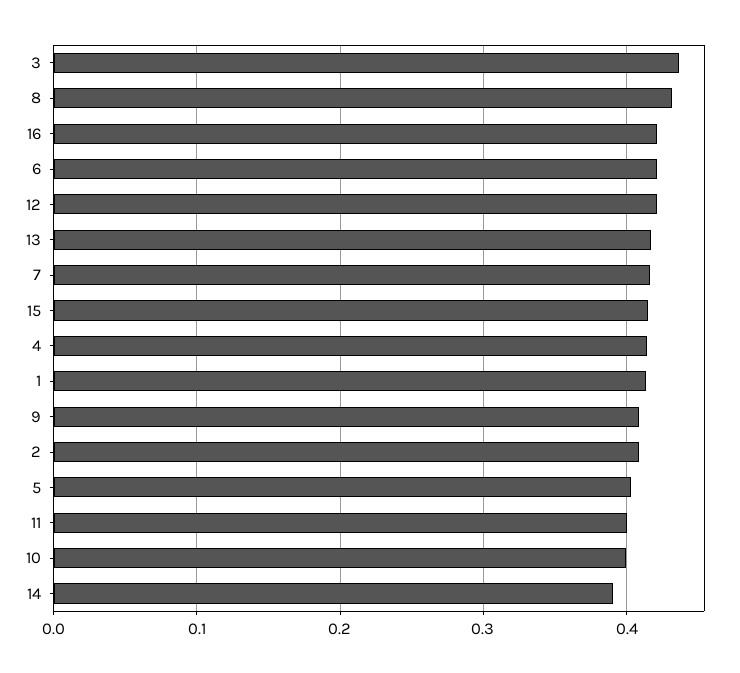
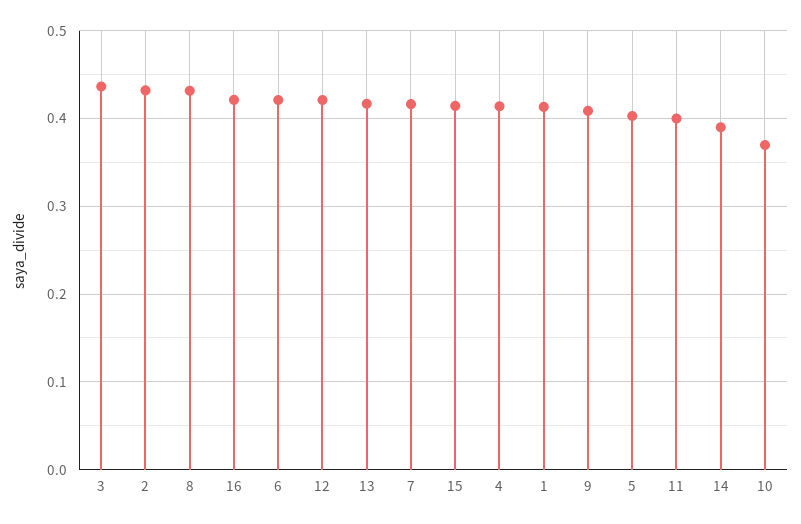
2: 0.41 -> 0.43
10: 0.4 -> 0.37

